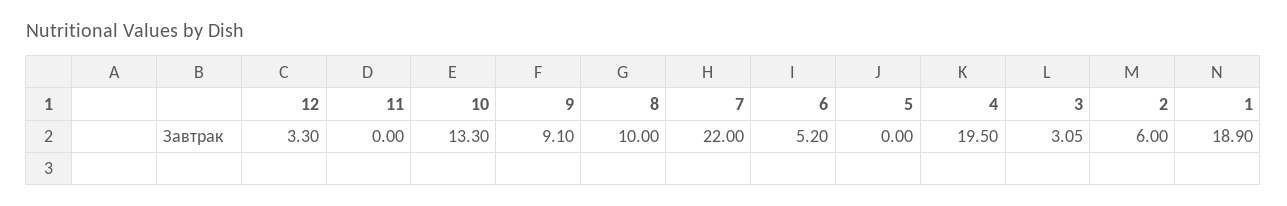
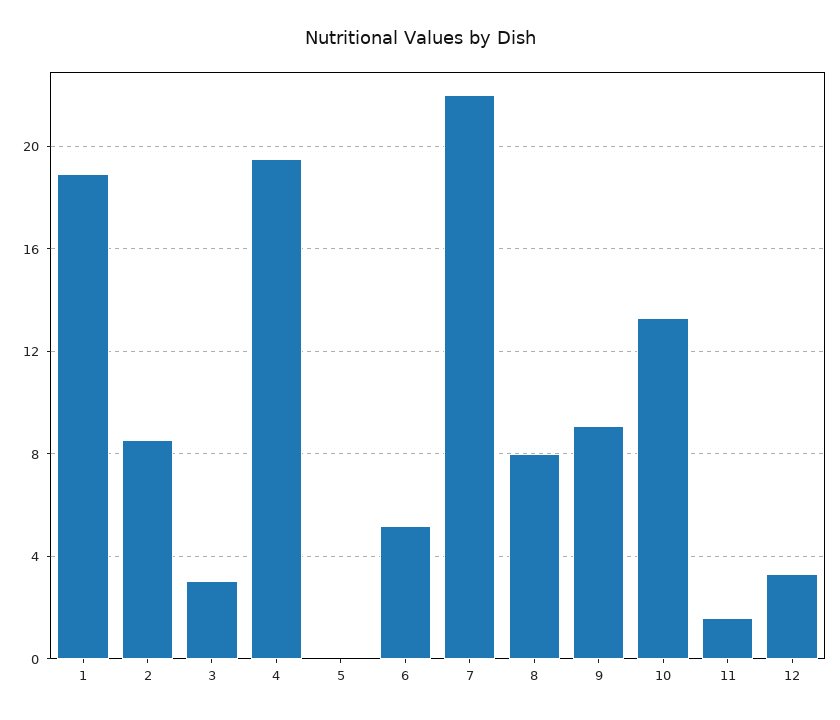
11: 0 -> 1.5
8: 10 -> 8
2: 6 -> 8.5

